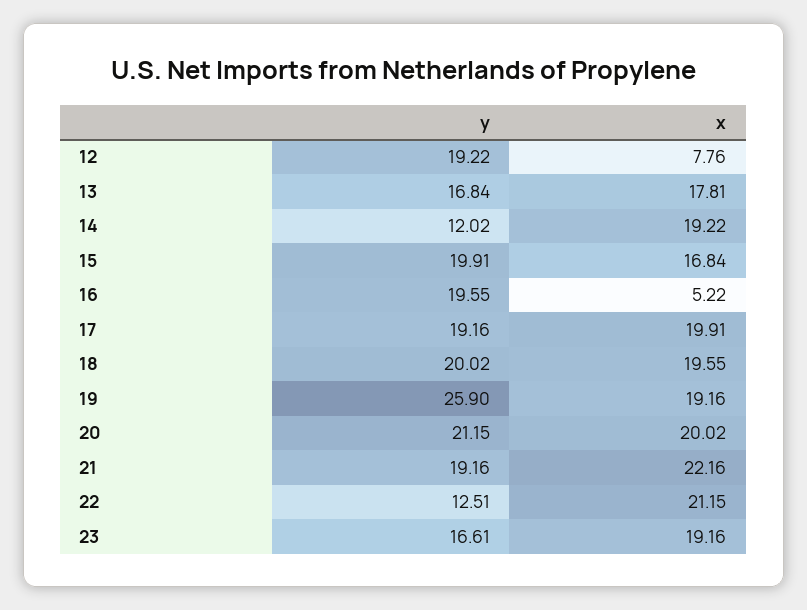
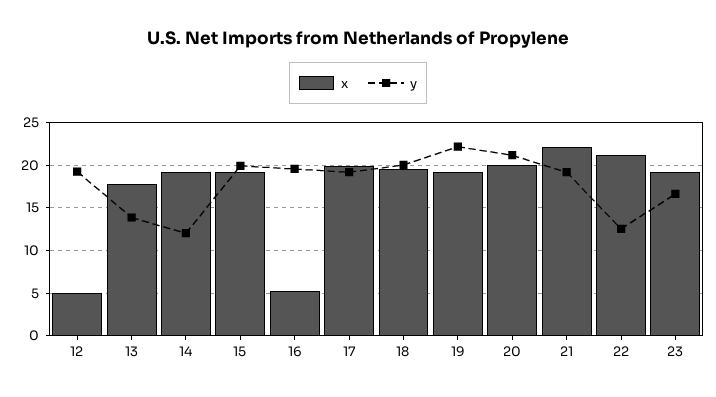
x, 12: 7.76 -> 5
y, 13: 16.84 -> 14
x, 15: 16.84 -> 19
y, 19: 25.9 -> 22

